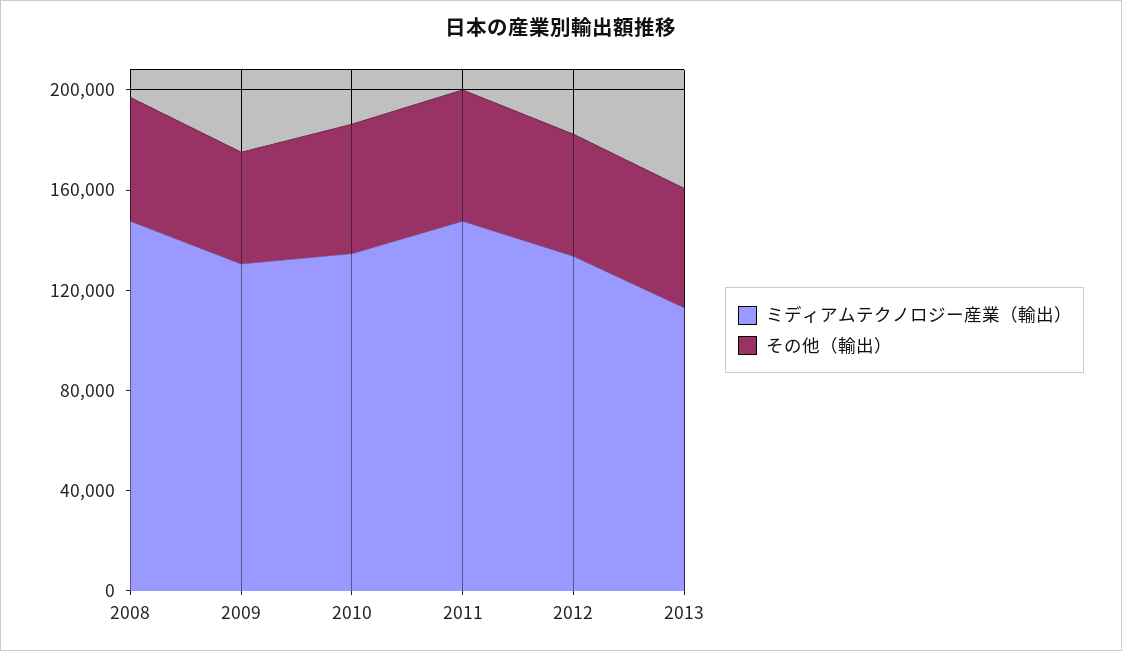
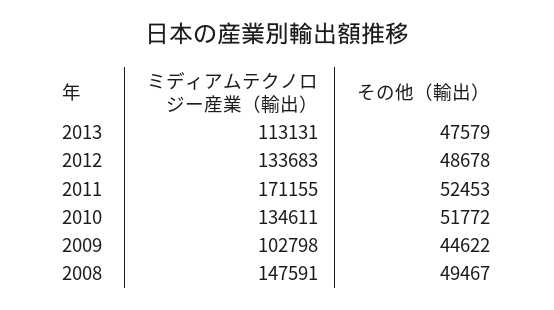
ミディアムテクノロジー産業（輸出）, 2009: 130000 -> 102798
ミディアムテクノロジー産業（輸出）, 2011: 150000 -> 171155

